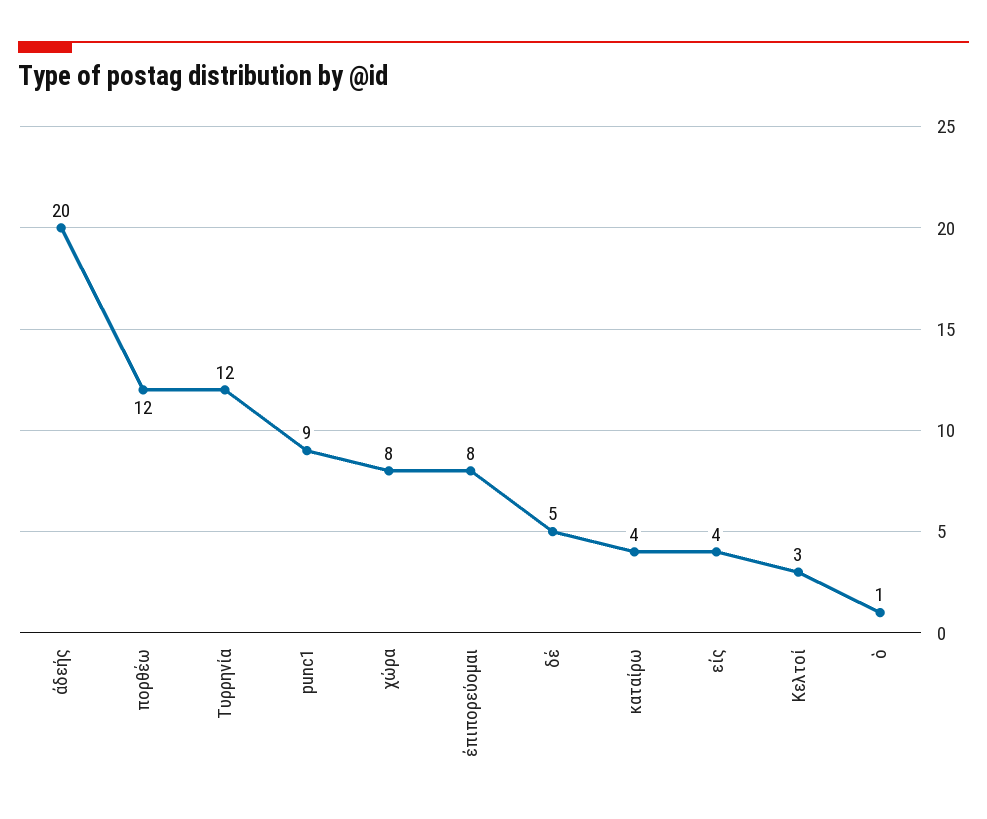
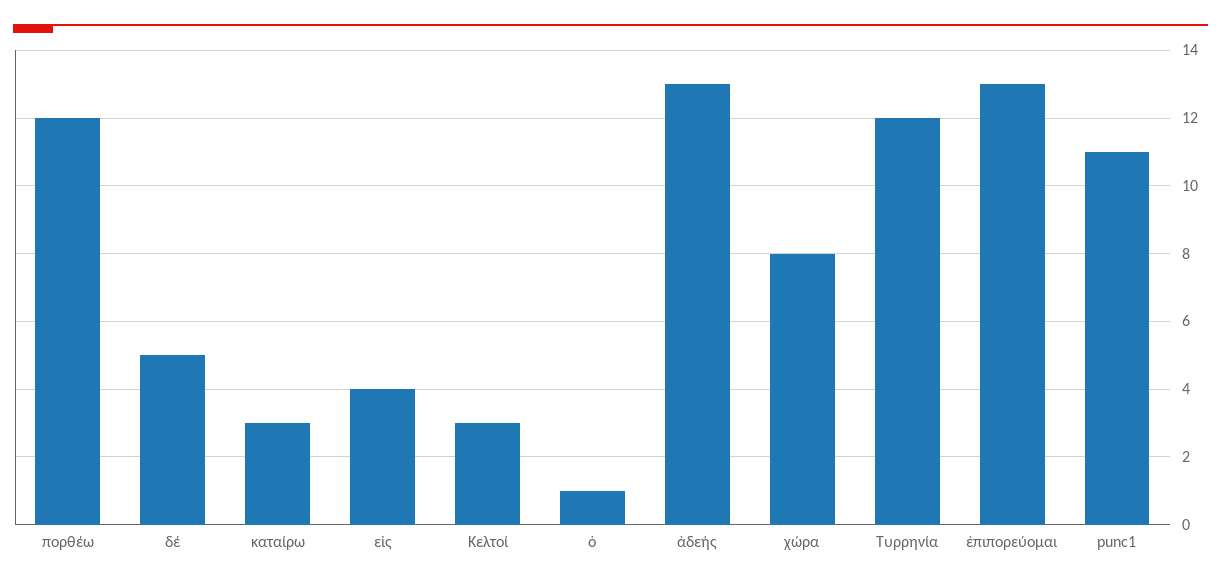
ἀδεής: 20 -> 13
punc1: 9 -> 11
ἐπιπορεύομαι: 8 -> 13
καταίρω: 4 -> 3

